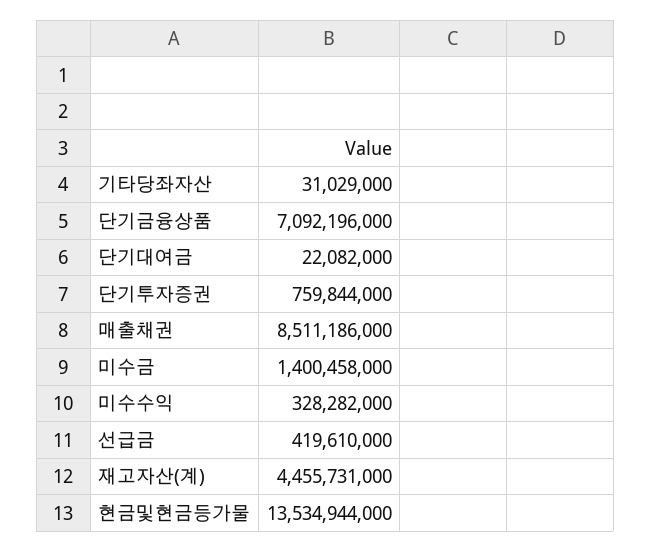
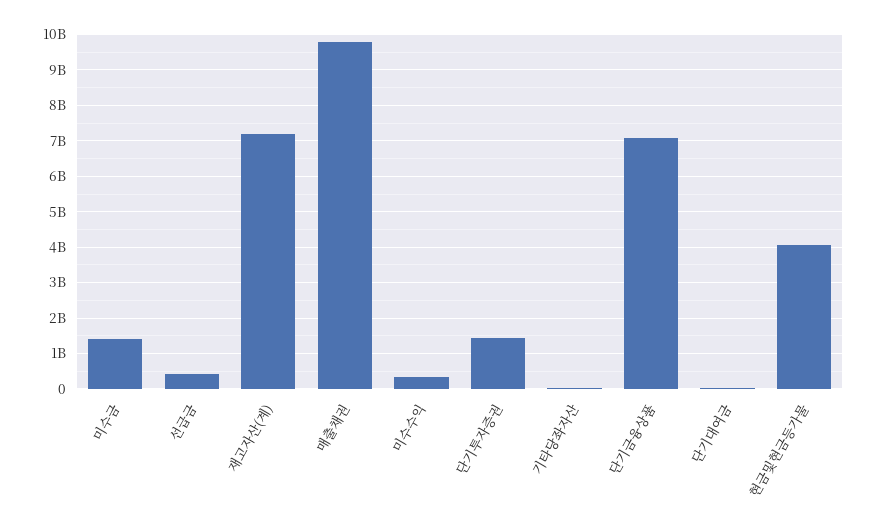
단기투자증권: 759844000 -> 1400000000
매출채권: 8511186000 -> 9800000000
재고자산(계): 4455731000 -> 7200000000
현금및현금등가물: 13534944000 -> 4000000000

